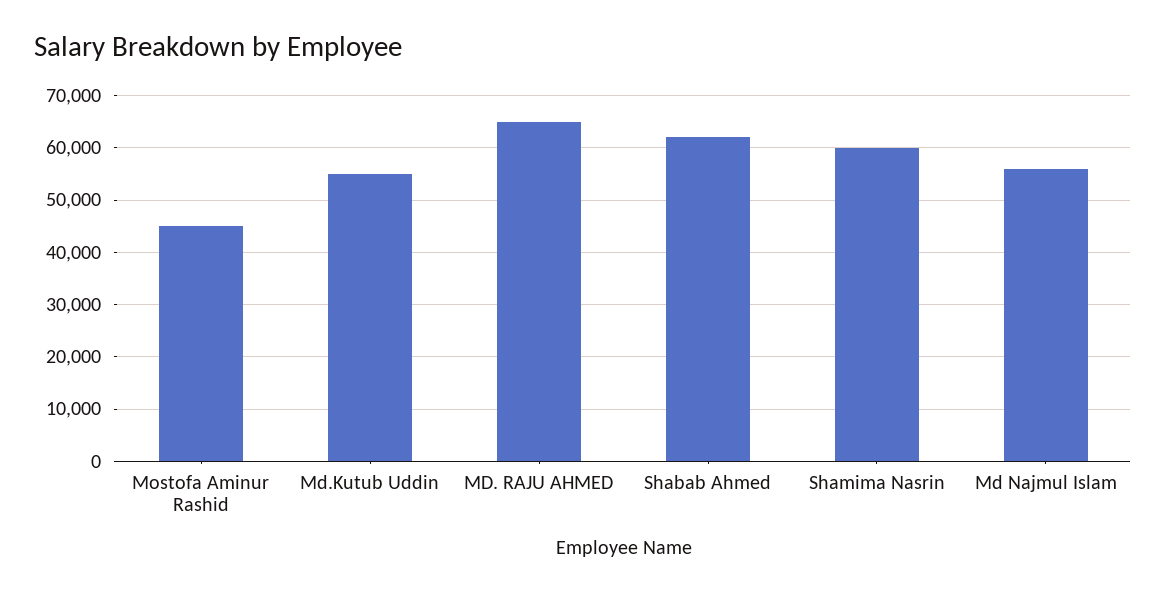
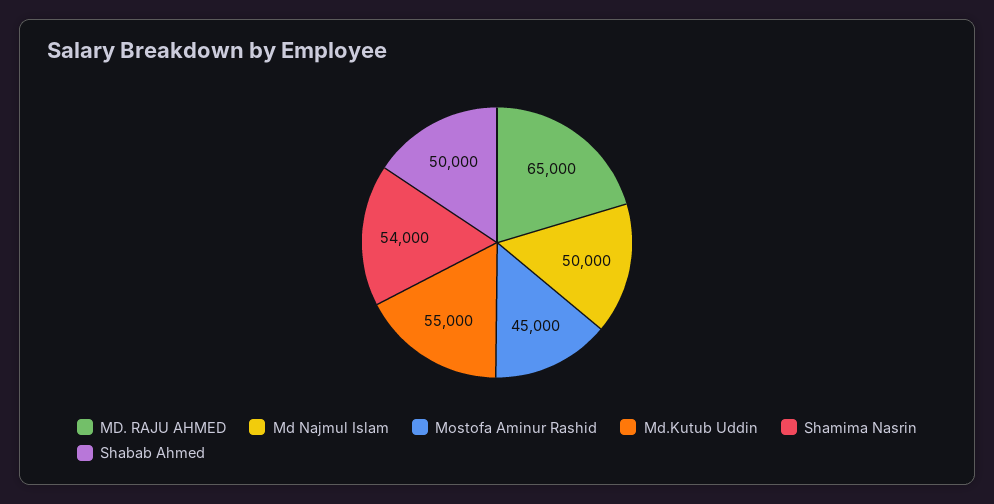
Shabab Ahmed: 62000 -> 50000
Shamima Nasrin: 60000 -> 54000
Md Najmul Islam: 56000 -> 50000

